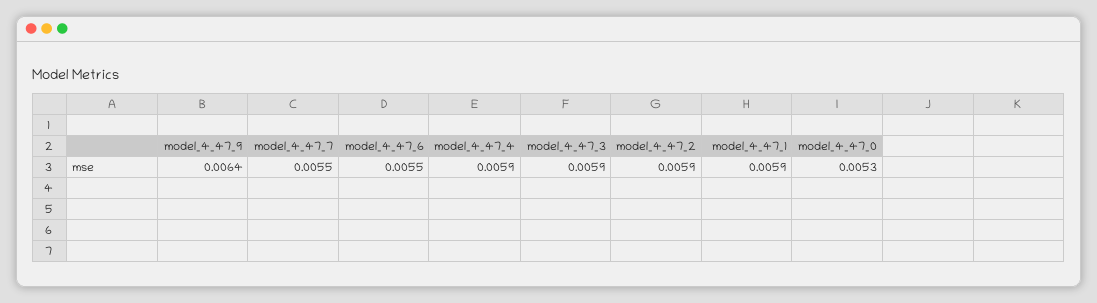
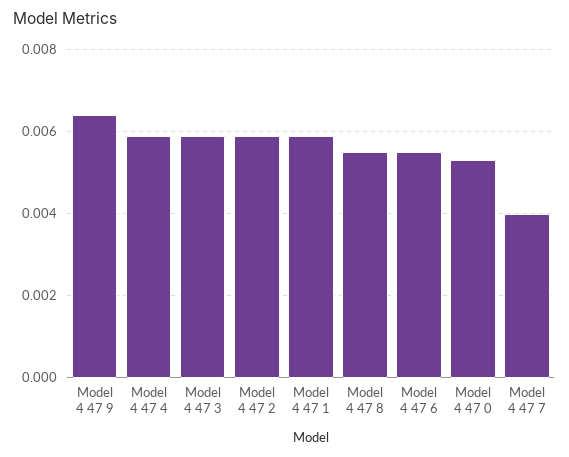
model_4_47_7: 0.0055 -> 0.004
Model 4 47 8: none -> 0.0055

